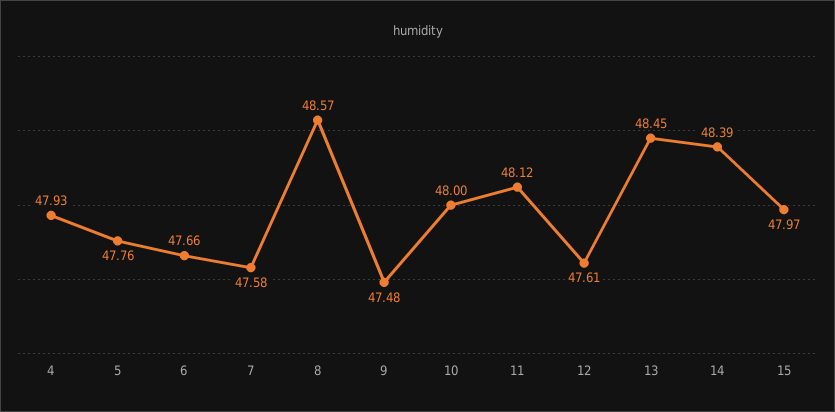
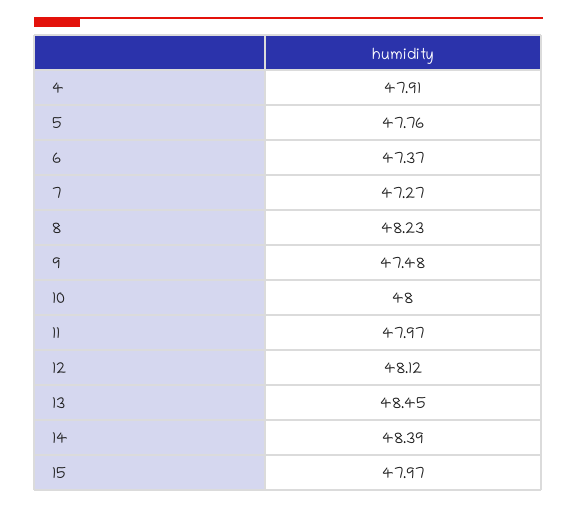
4: 47.93 -> 47.91
6: 47.66 -> 47.37
7: 47.58 -> 47.27
8: 48.57 -> 48.23
11: 48.12 -> 47.97
12: 47.61 -> 48.12

